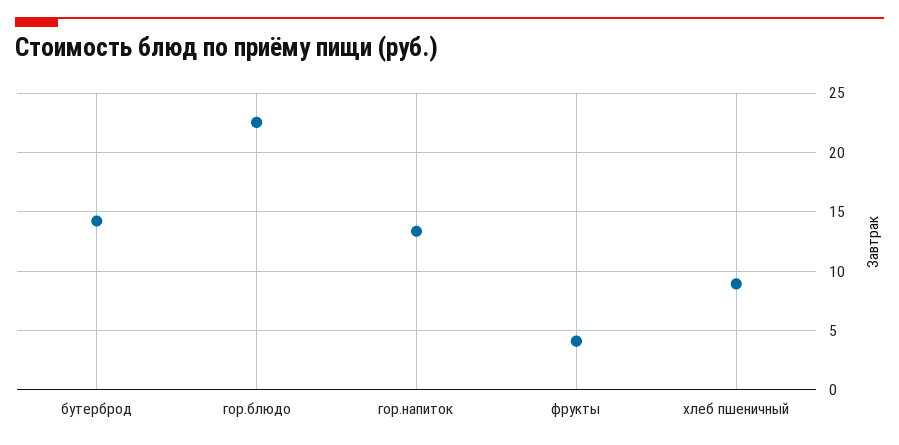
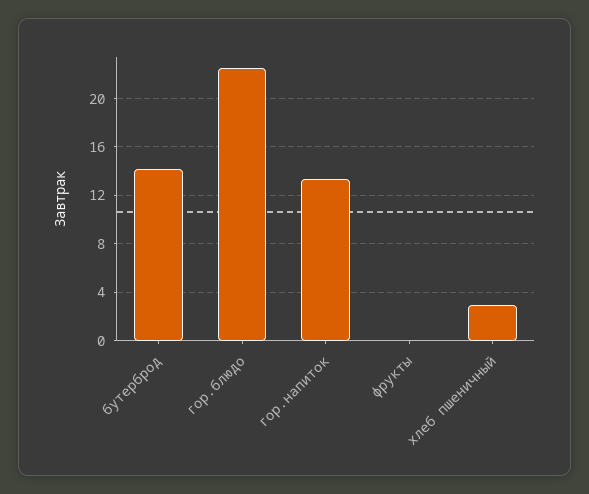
фрукты: 4 -> 0
хлеб пшеничный: 9 -> 3

